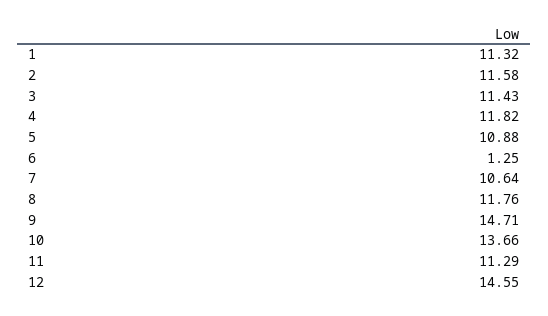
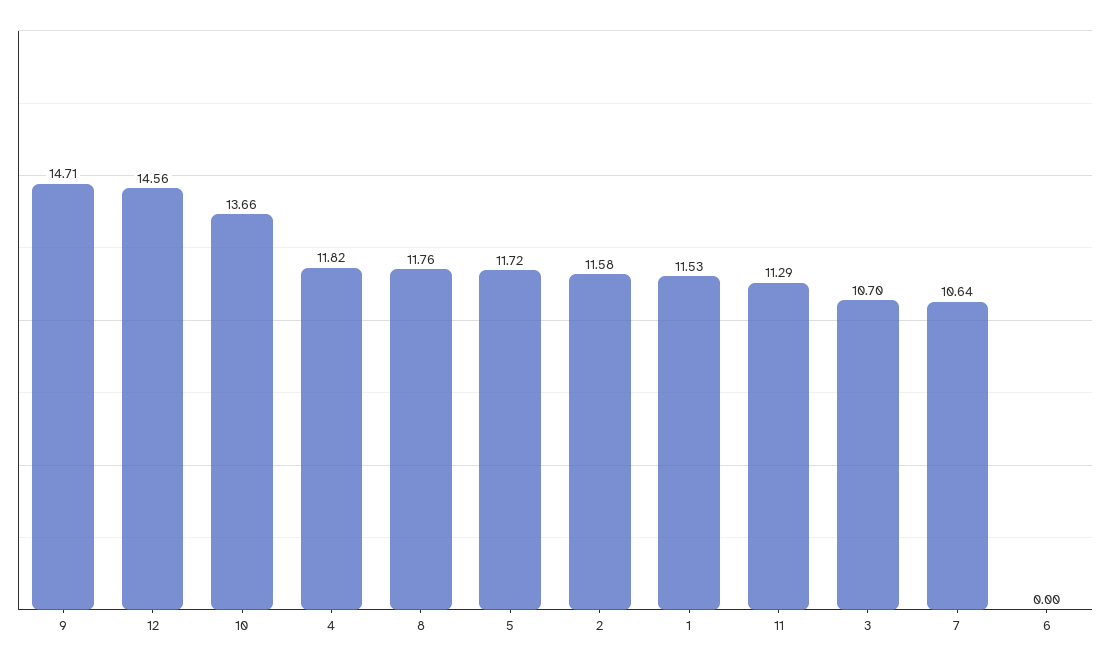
1: 11.32 -> 11.53
3: 11.43 -> 10.7
5: 10.88 -> 11.72
6: 1.25 -> 0
12: 14.55 -> 14.56

